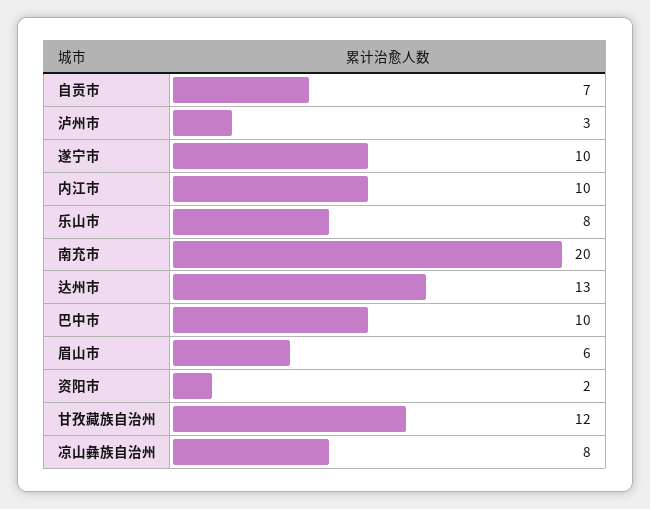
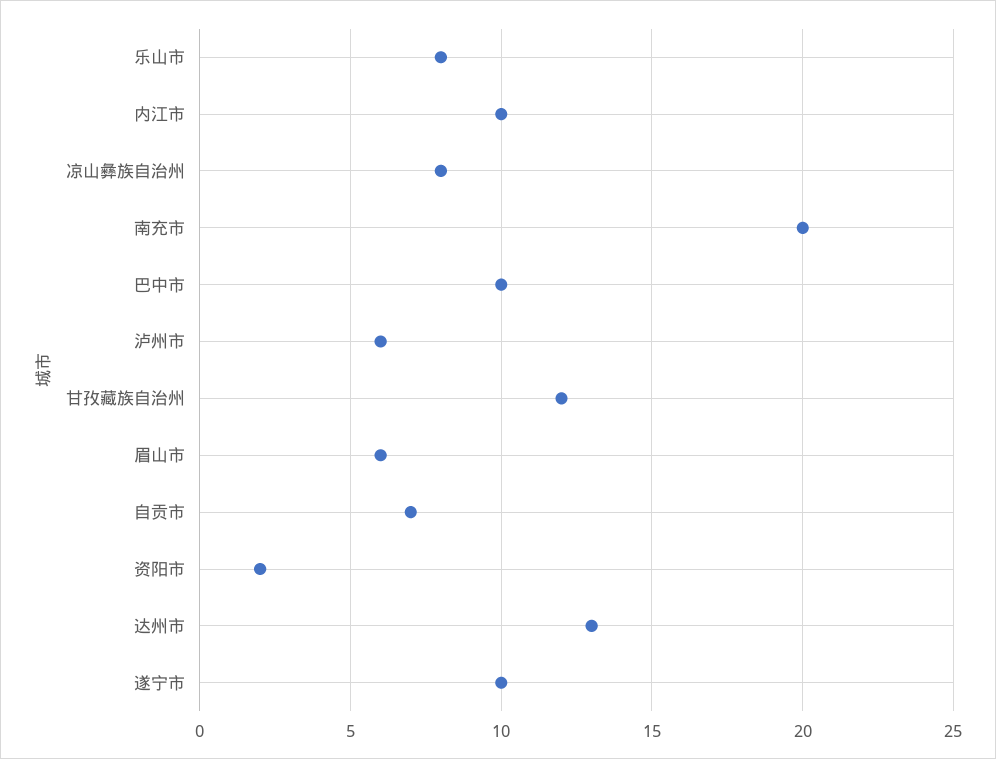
泸州市: 3 -> 6

